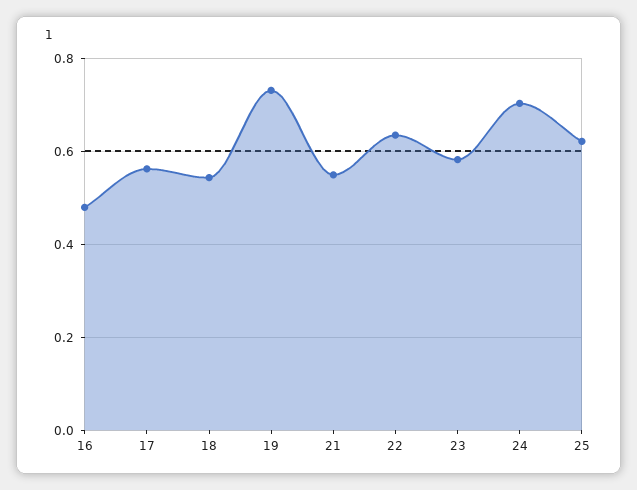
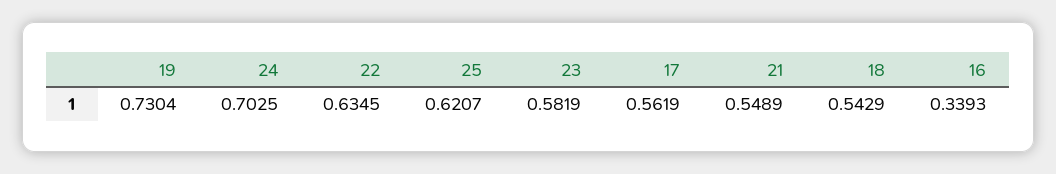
16: 0.48 -> 0.3393

